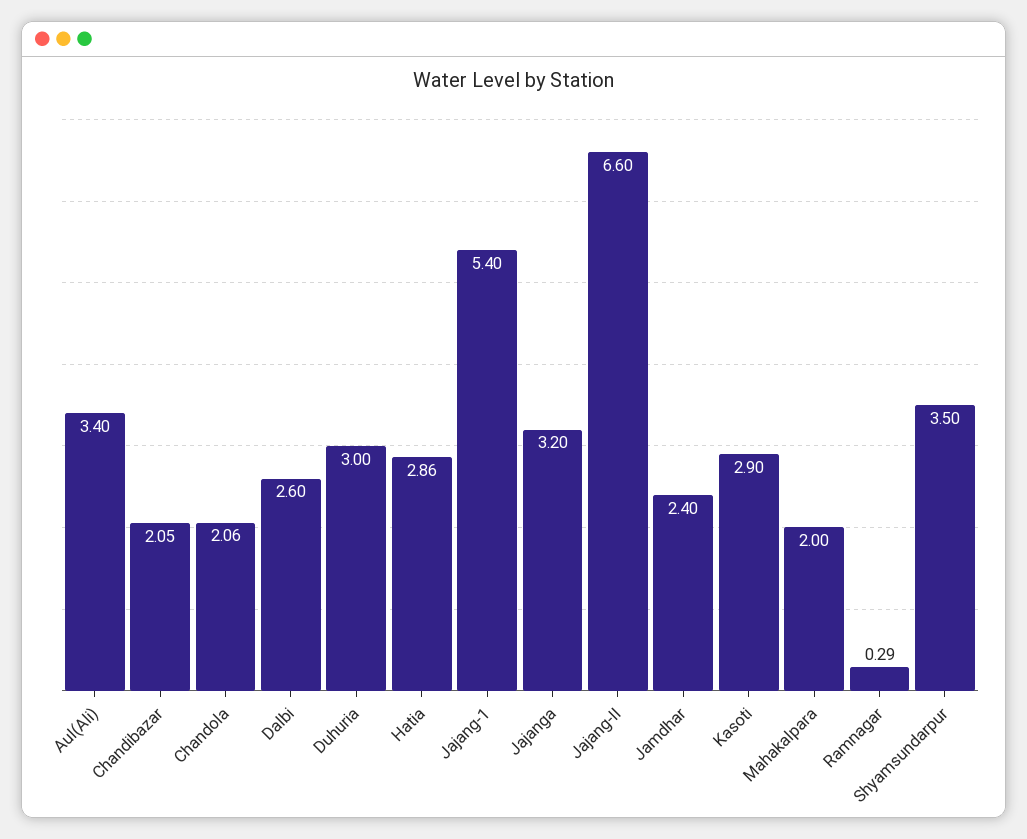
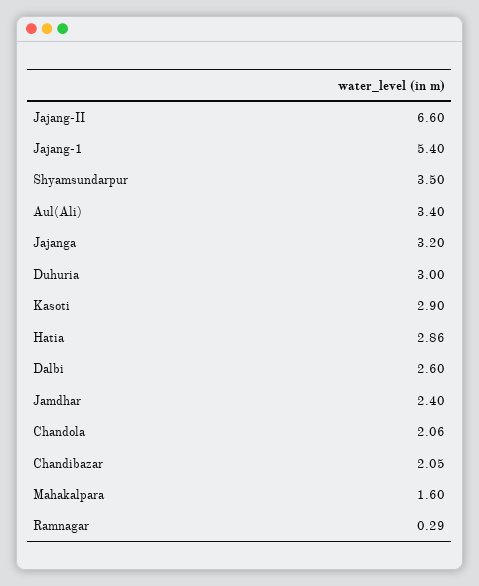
Mahakalpara: 2 -> 1.6

